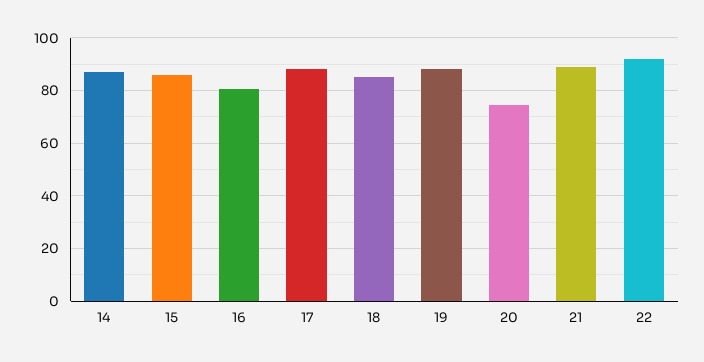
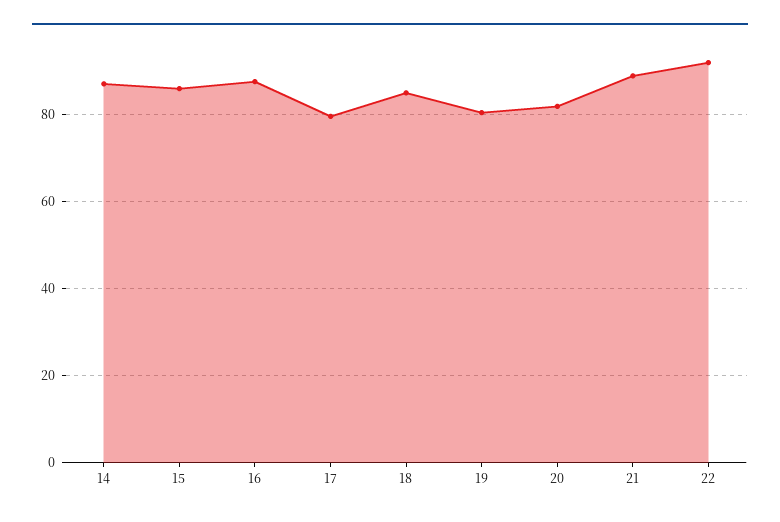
16: 80 -> 88
17: 87.5 -> 80
19: 87.5 -> 80
20: 75 -> 82

